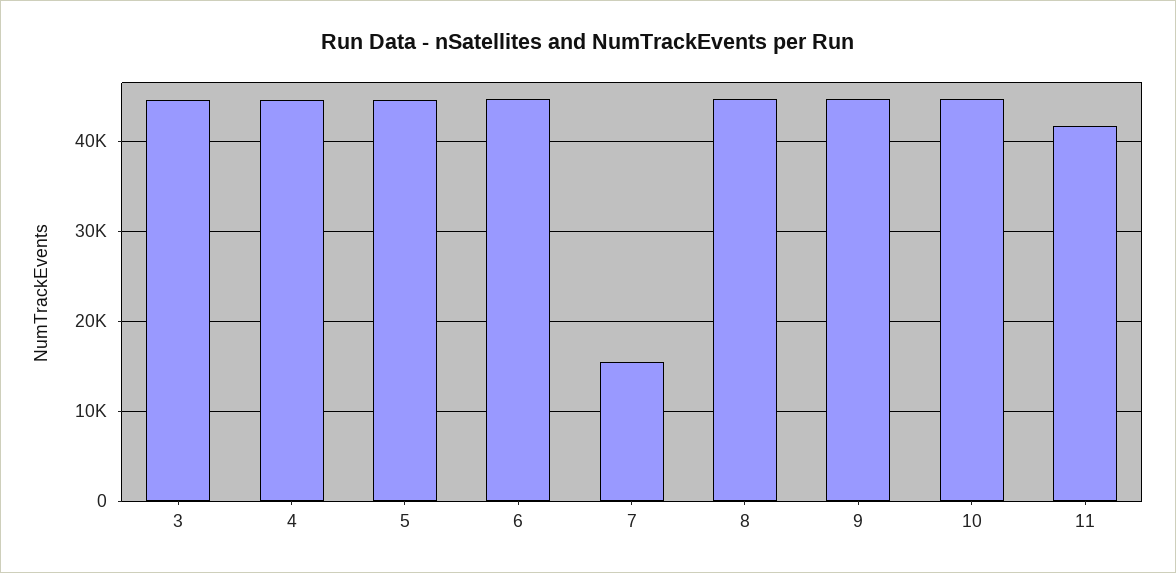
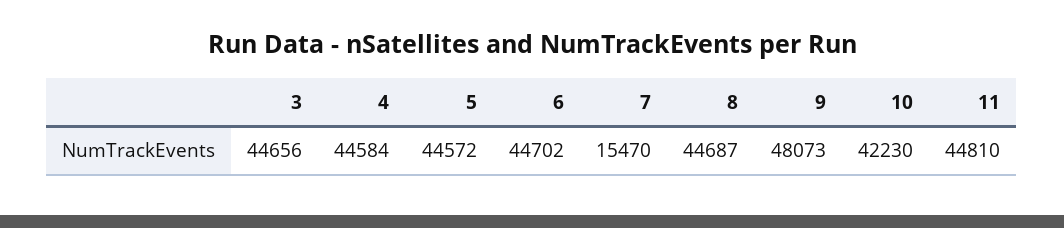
9: 45000 -> 48073
10: 45000 -> 42230
11: 42000 -> 44810

